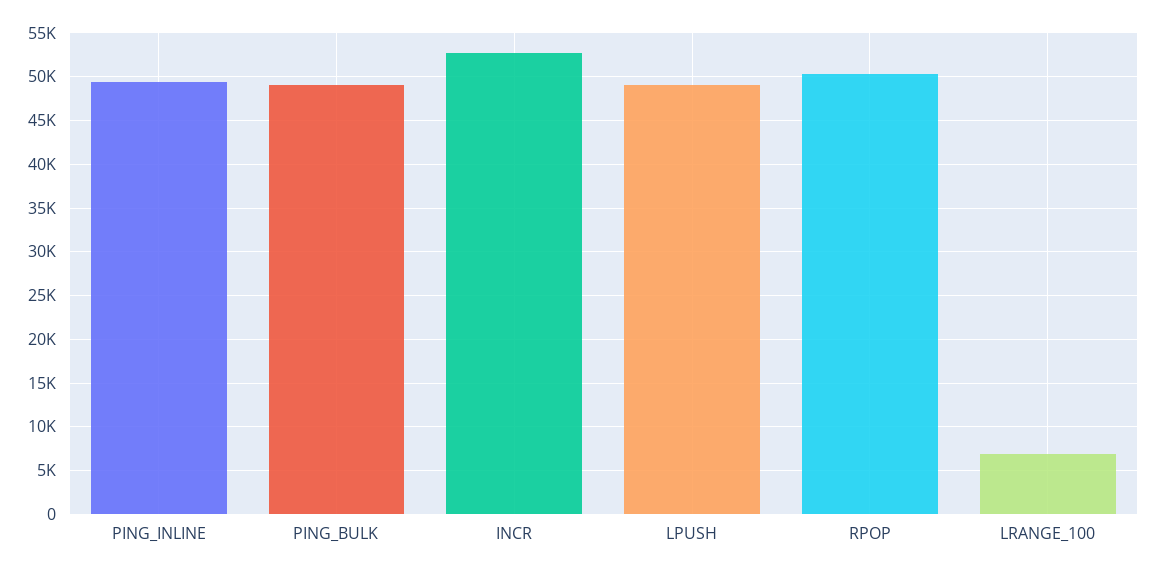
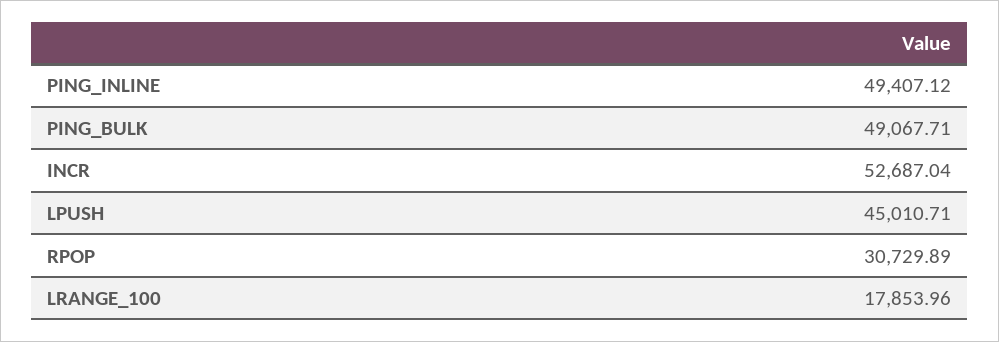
LPUSH: 49000 -> 45010.71
RPOP: 50000 -> 30729.89
LRANGE_100: 7000 -> 17853.96

